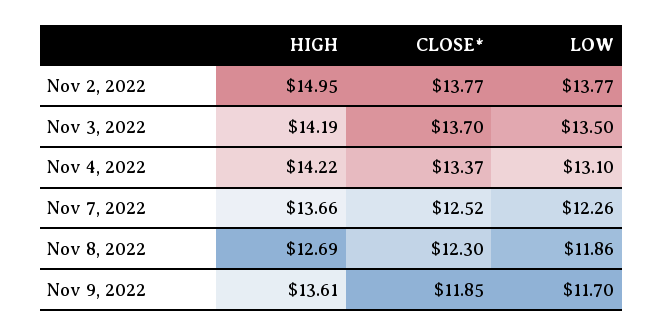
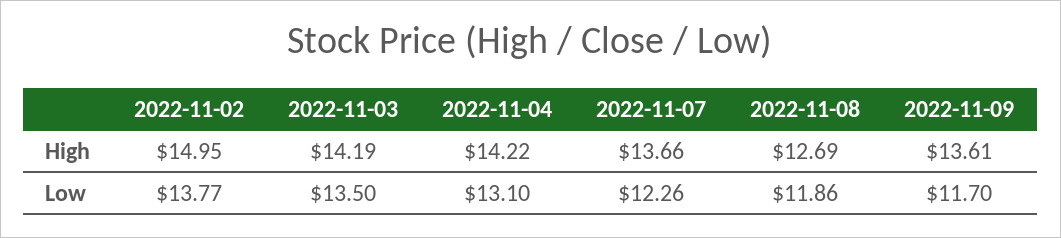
CLOSE*, Nov 2, 2022: 13.77 -> none
CLOSE*, Nov 3, 2022: 13.7 -> none
CLOSE*, Nov 4, 2022: 13.37 -> none
CLOSE*, Nov 7, 2022: 12.52 -> none
CLOSE*, Nov 8, 2022: 12.3 -> none
CLOSE*, Nov 9, 2022: 11.85 -> none

